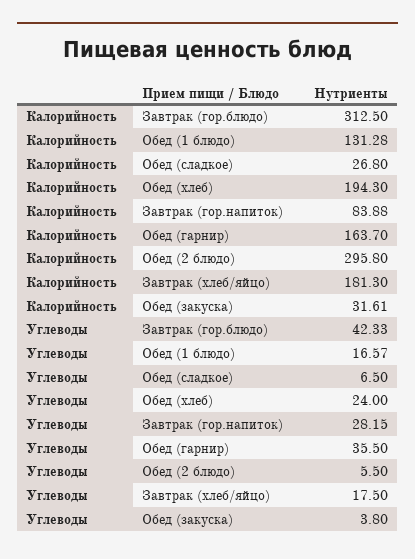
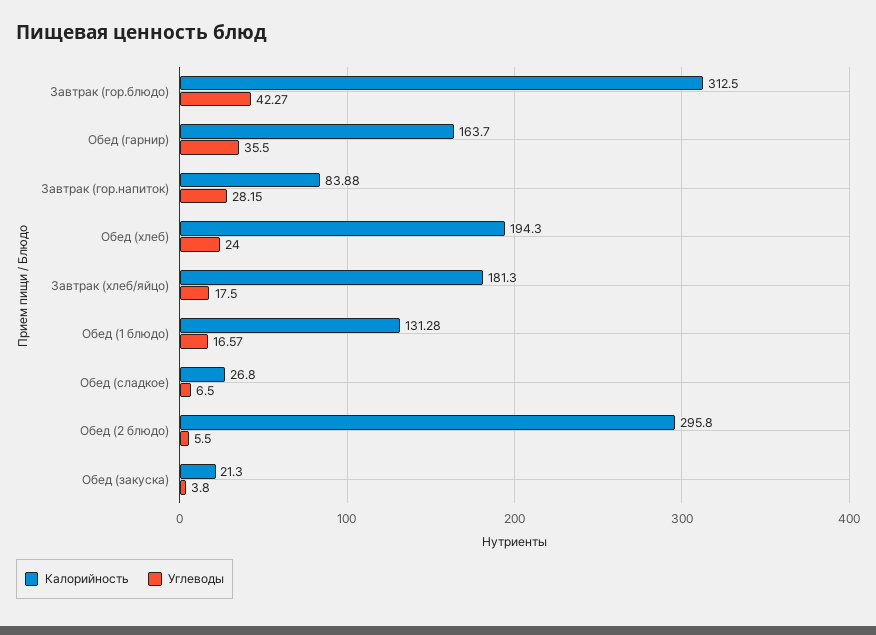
Калорийность, Обед (закуска): 31.61 -> 21.3
Углеводы, Завтрак (гор.блюдо): 42.33 -> 42.27

